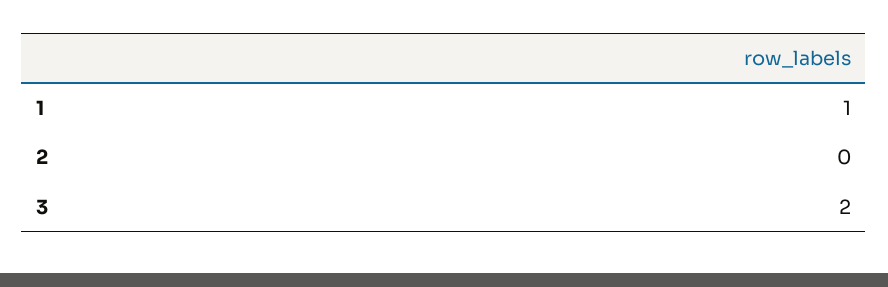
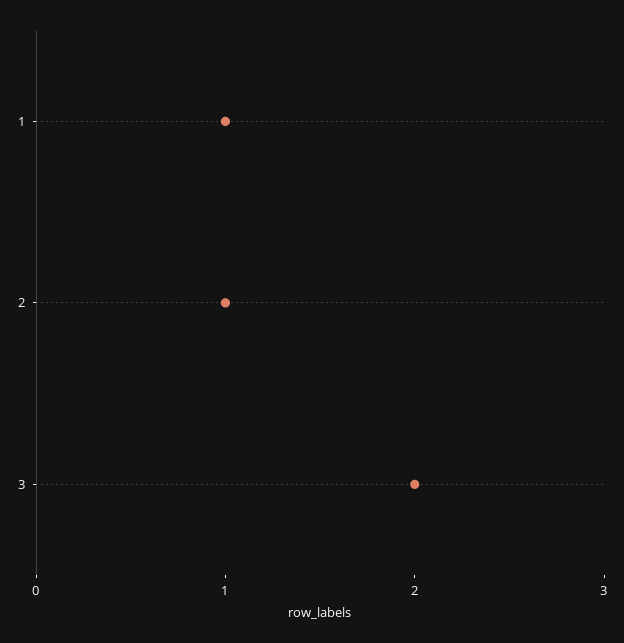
2: 0 -> 1

